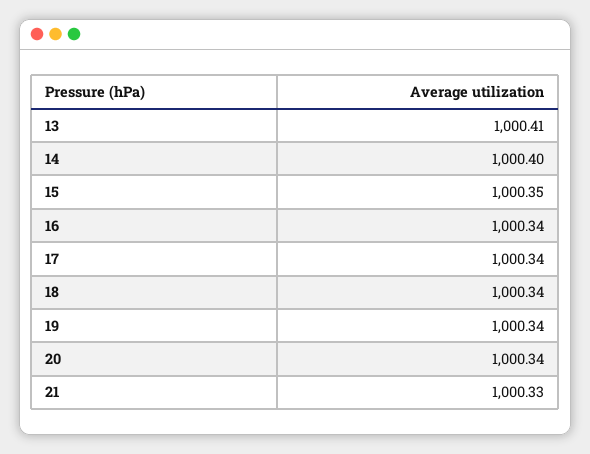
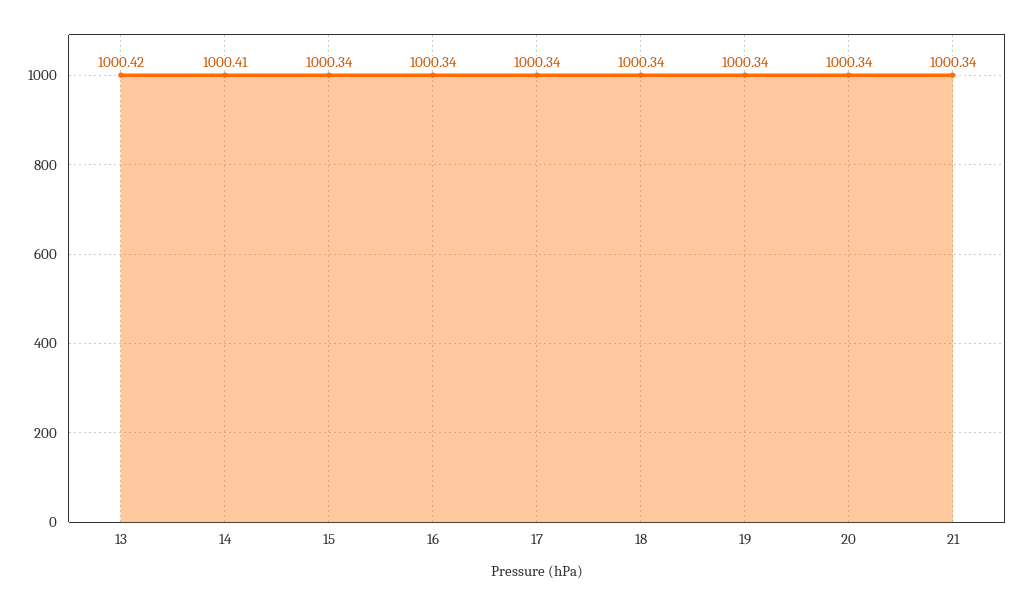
13: 1000.41 -> 1000.42
14: 1000.4 -> 1000.41
15: 1000.35 -> 1000.34
21: 1000.33 -> 1000.34

